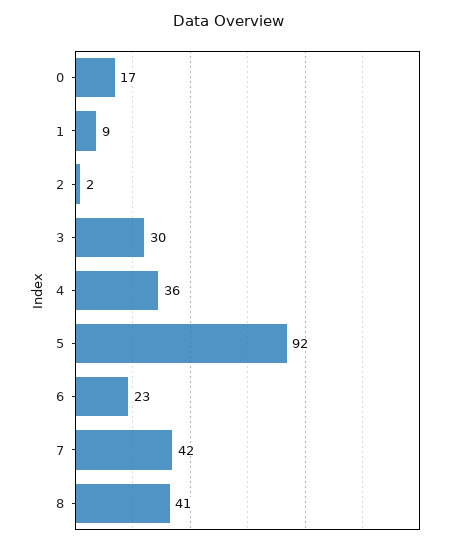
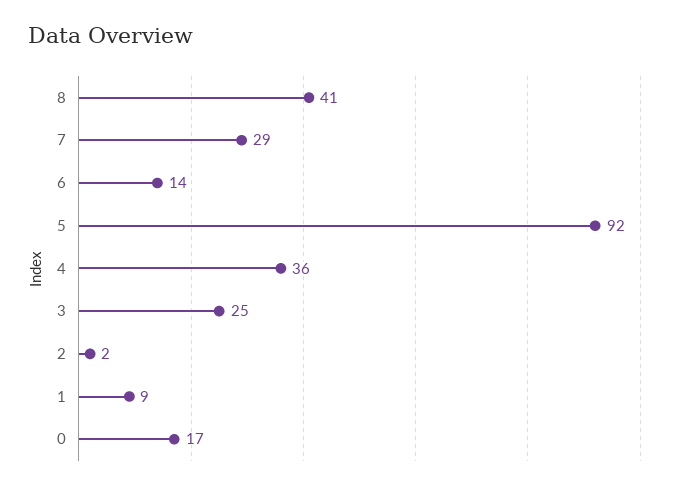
3: 30 -> 25
6: 23 -> 14
7: 42 -> 29

